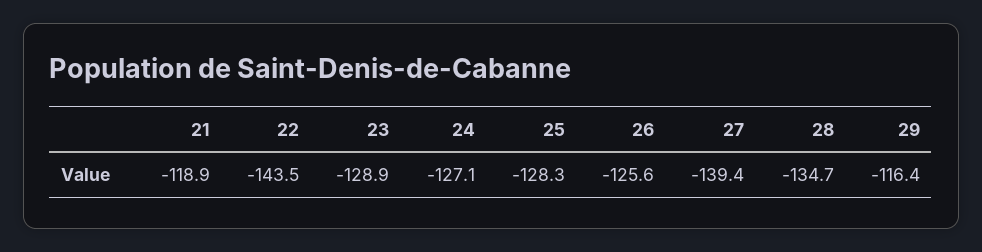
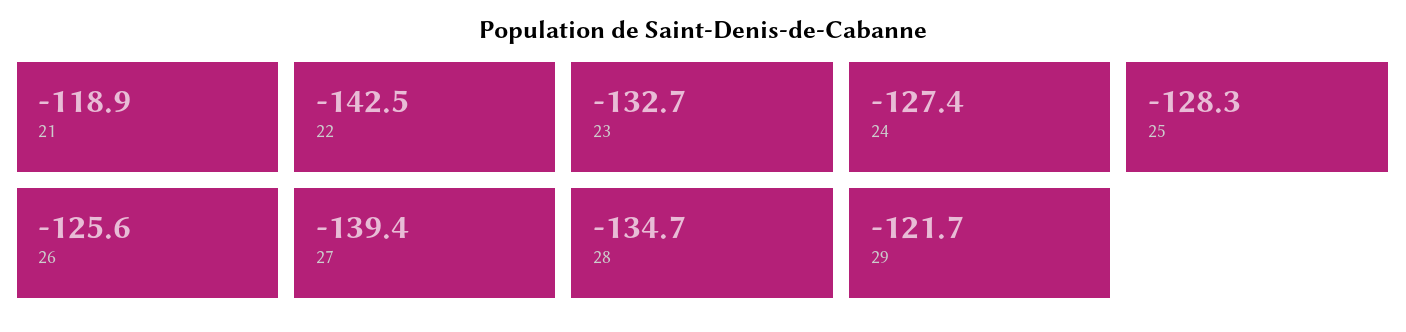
22: -143.5 -> -142.5
23: -128.9 -> -132.7
24: -127.1 -> -127.4
29: -116.4 -> -121.7

